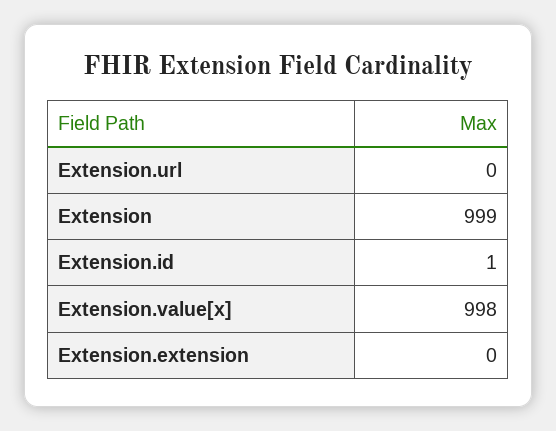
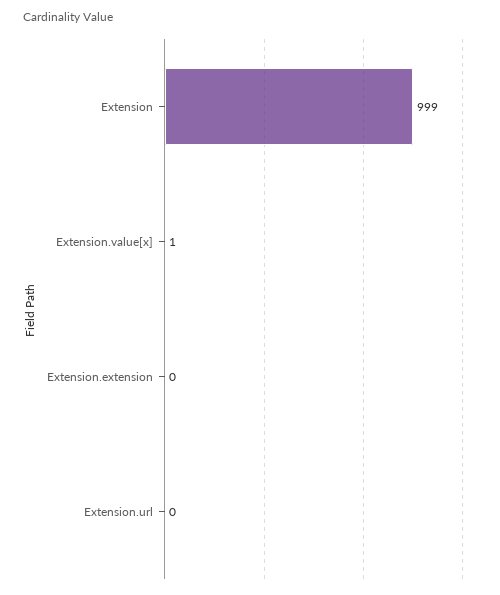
Extension.id: 1 -> none
Extension.value[x]: 998 -> 1

